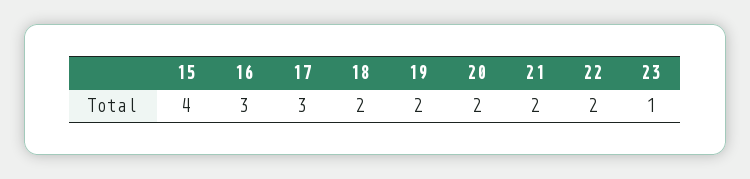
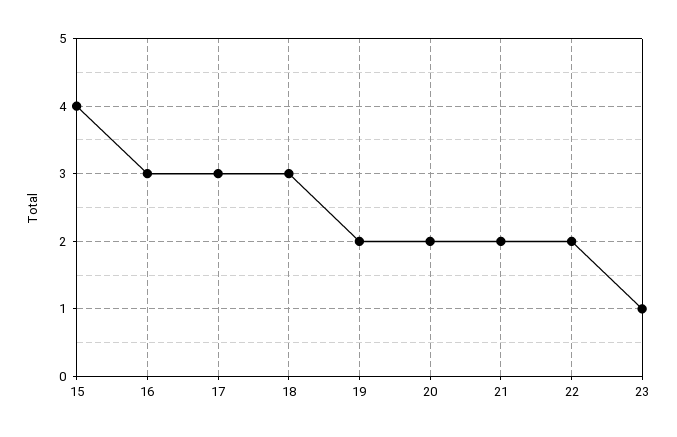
18: 2 -> 3

